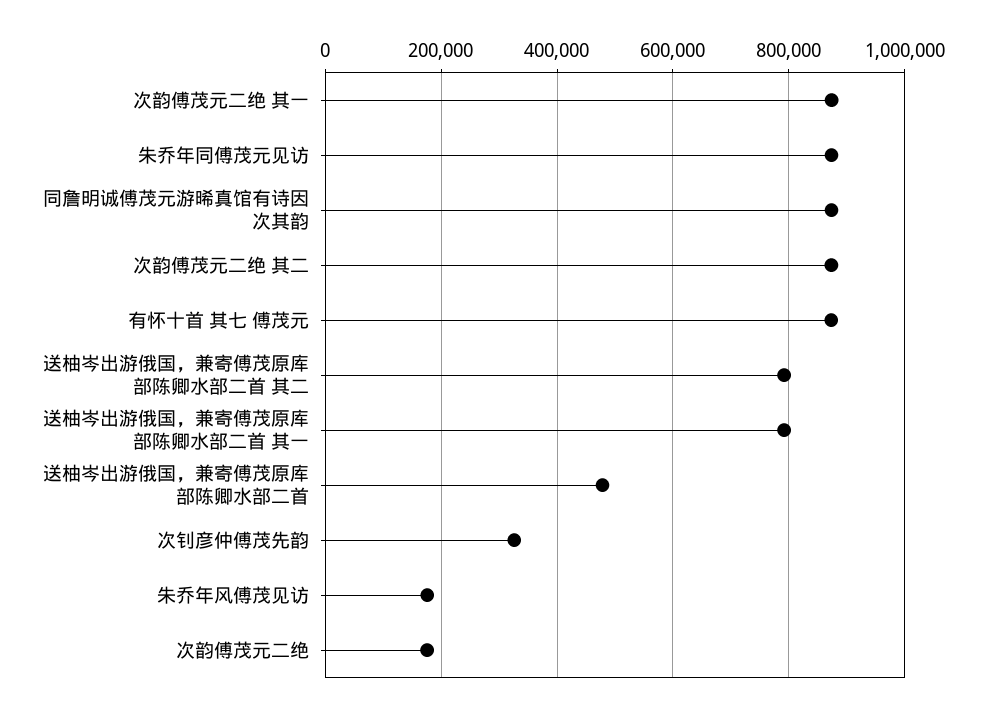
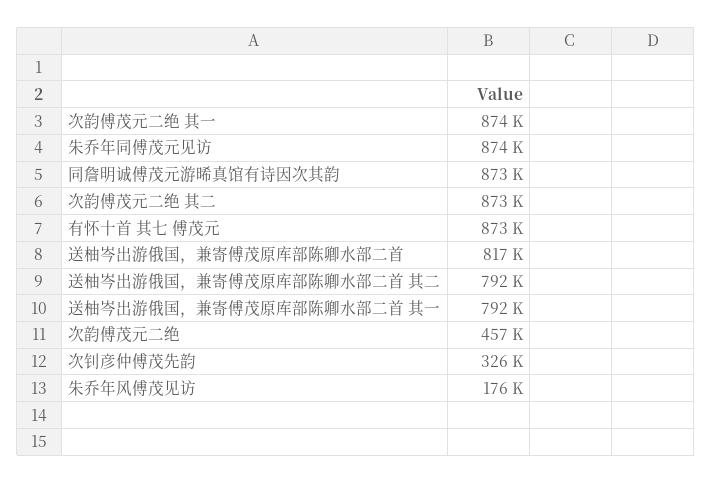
送柚岑出游俄国，兼寄傅茂原库部陈卿水部二首: 480000 -> 817000
次韵傅茂元二绝: 180000 -> 457000

